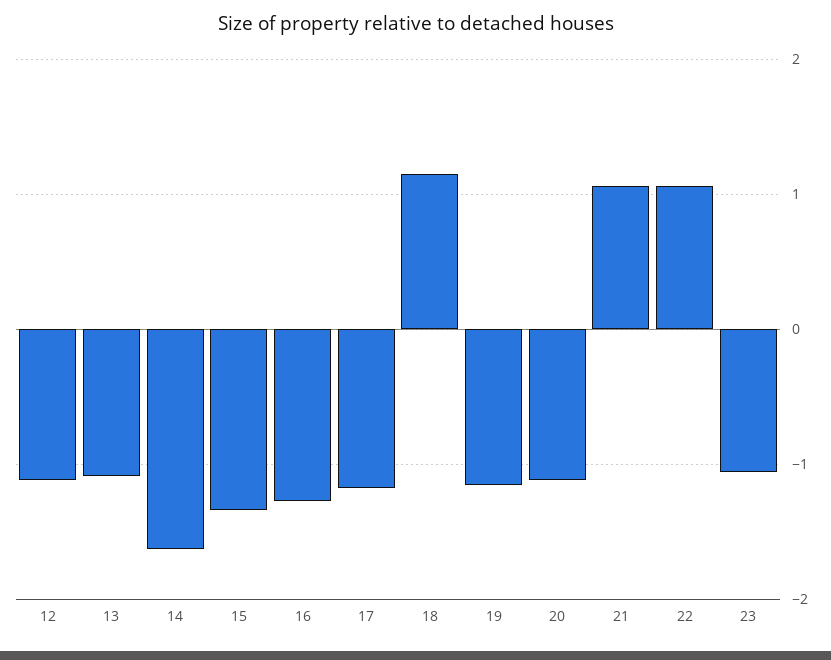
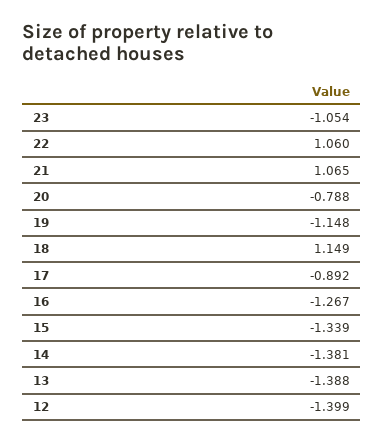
12: -1.1 -> -1.399
13: -1.1 -> -1.388
14: -1.6 -> -1.381
17: -1.2 -> -0.892
20: -1.1 -> -0.788

